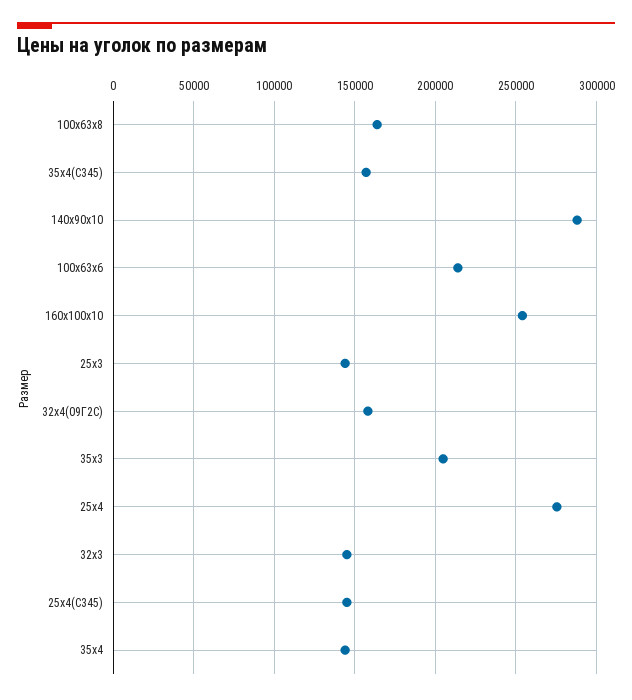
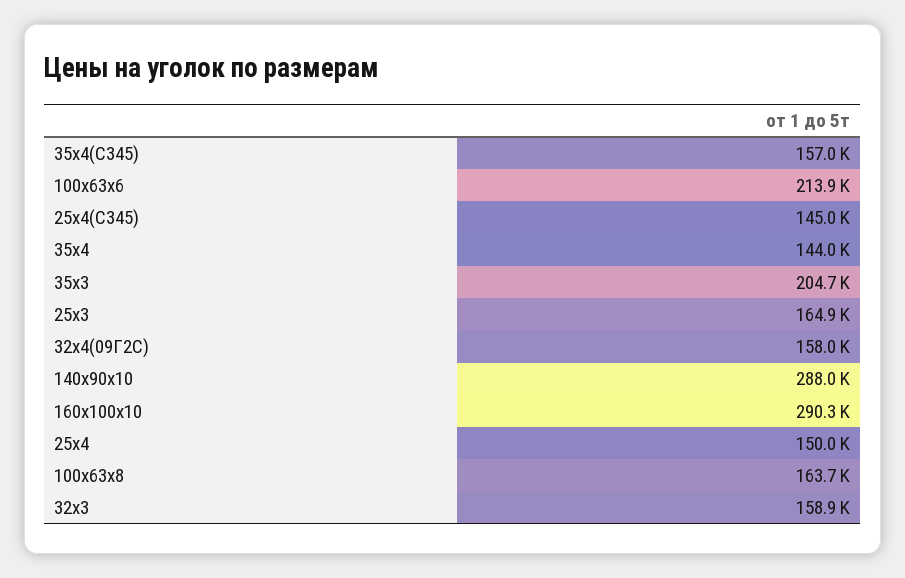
160х100х10: 255000 -> 290300
25х3: 145000 -> 164900
25х4: 275000 -> 150000
32х3: 145000 -> 158900

